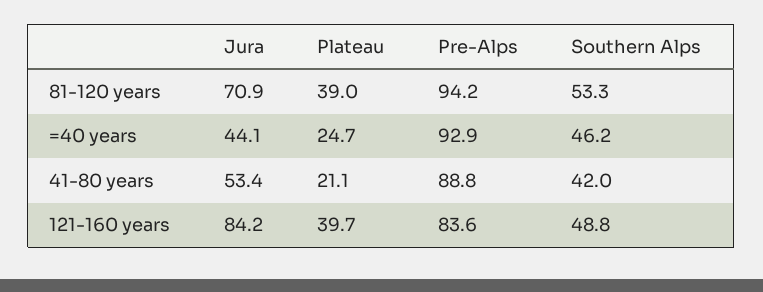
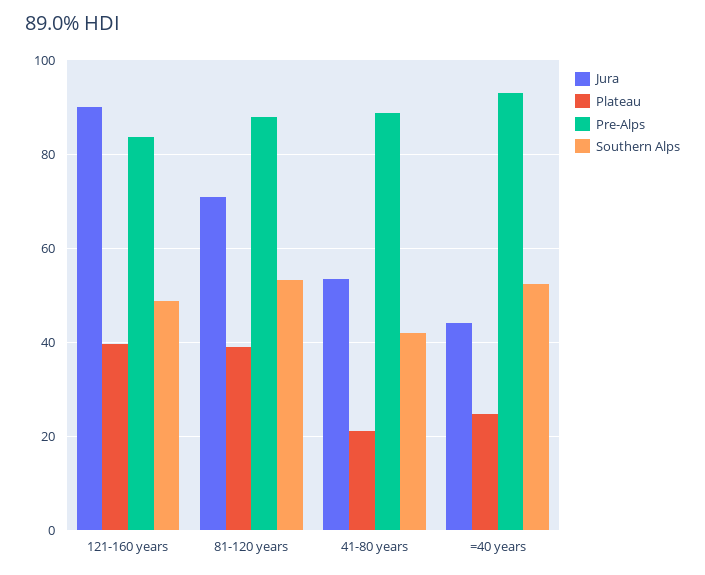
Pre-Alps, 81-120 years: 94.2 -> 88
Southern Alps, =40 years: 46.2 -> 52
Jura, 121-160 years: 84.2 -> 90

